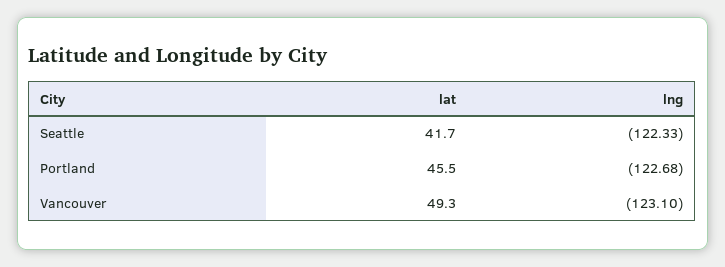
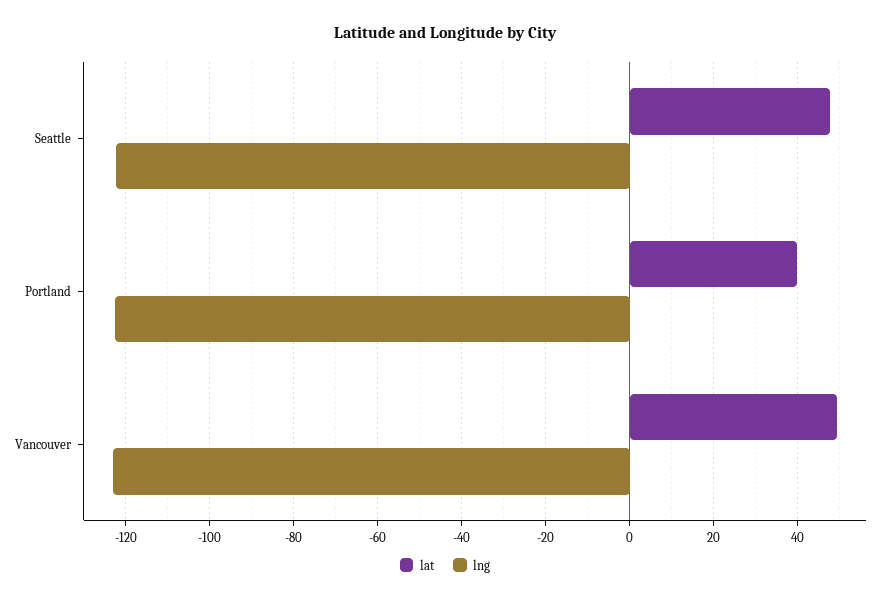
lat, Seattle: 41.7 -> 48
lat, Portland: 45.5 -> 40

